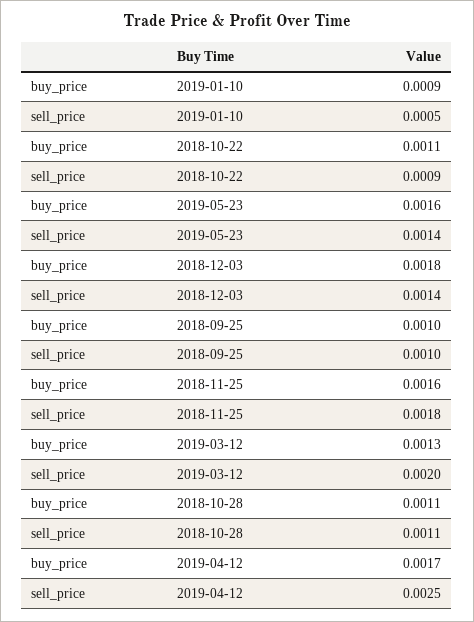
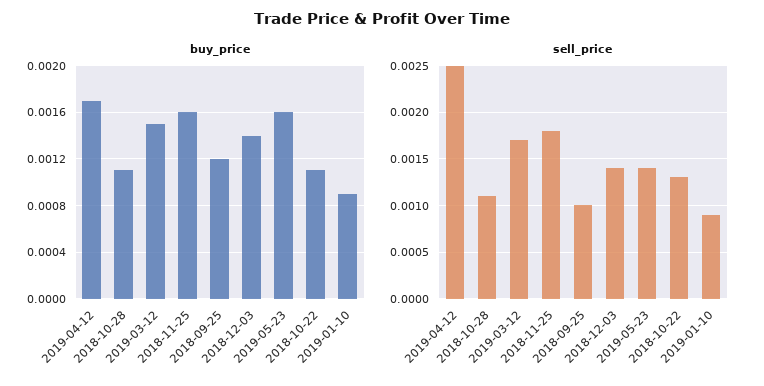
sell_price, 2019-01-10: 0.0005 -> 0.0009
sell_price, 2018-10-22: 0.0009 -> 0.0013
buy_price, 2018-12-03: 0.0018 -> 0.0014
buy_price, 2018-09-25: 0.001 -> 0.0012
buy_price, 2019-03-12: 0.0013 -> 0.0015
sell_price, 2019-03-12: 0.002 -> 0.0017

